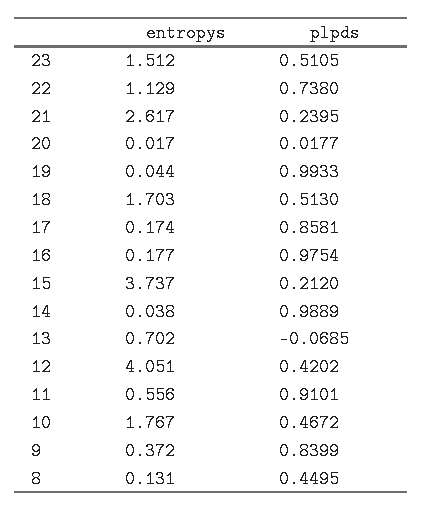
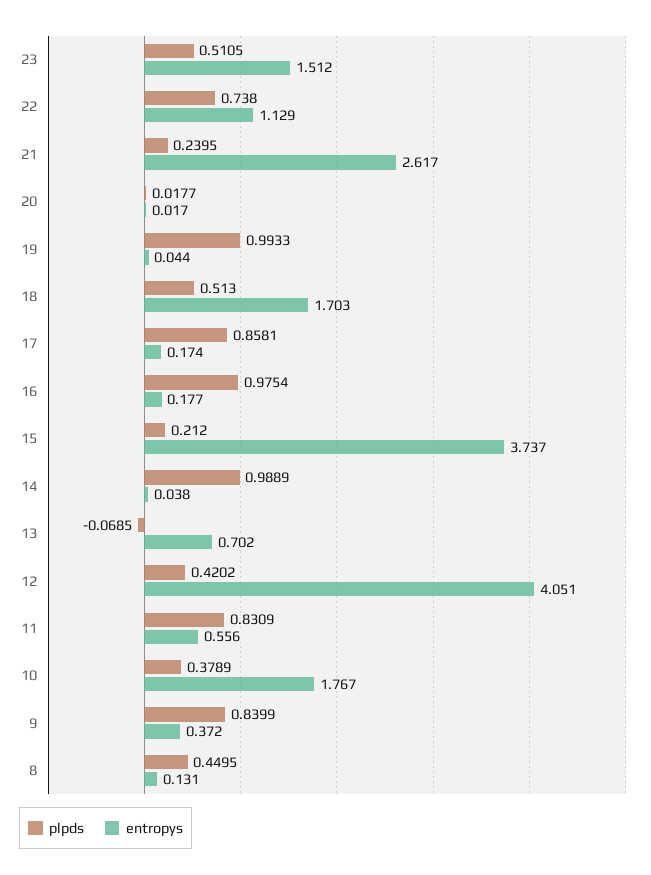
plpds, 11: 0.9101 -> 0.8309
plpds, 10: 0.4672 -> 0.3789

